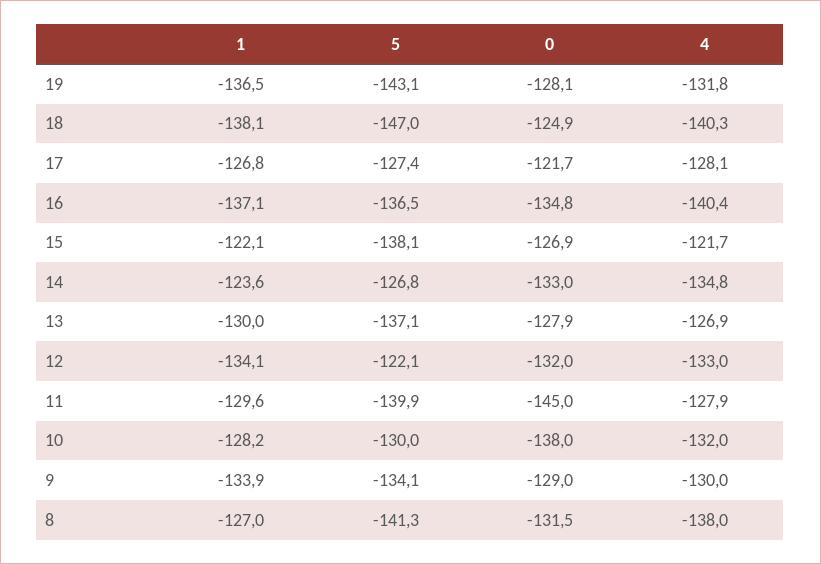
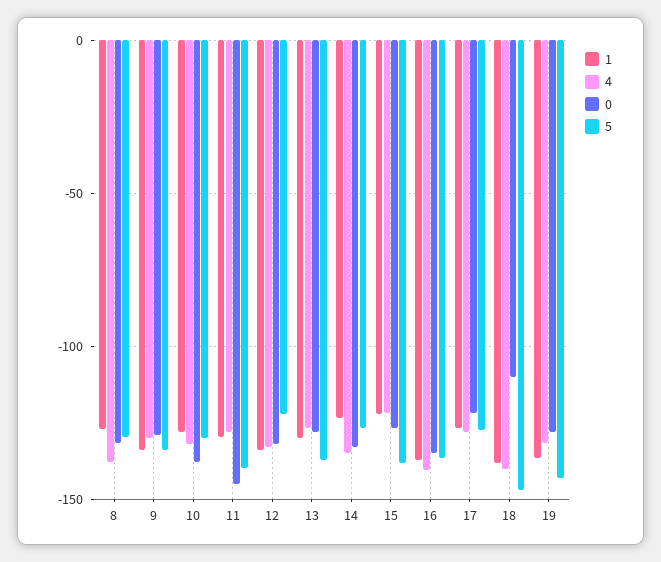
0, 18: -124.9 -> -110
5, 8: -141.3 -> -130

